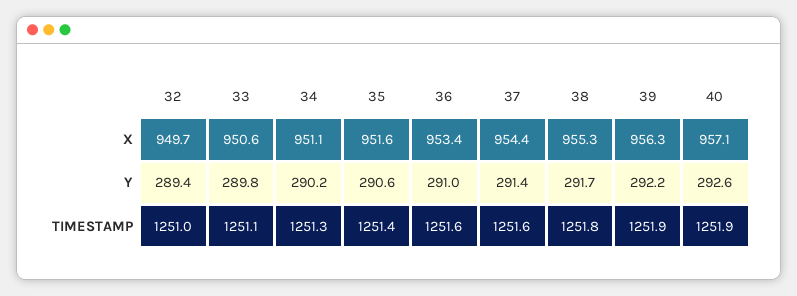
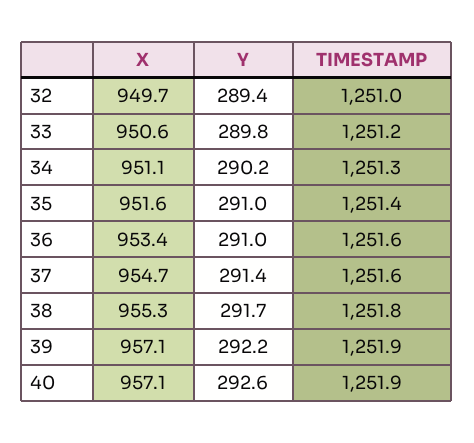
37, X: 954.4 -> 954.7
39, X: 956.3 -> 957.1
35, Y: 290.6 -> 291
33, TIMESTAMP: 1251.1 -> 1251.2

